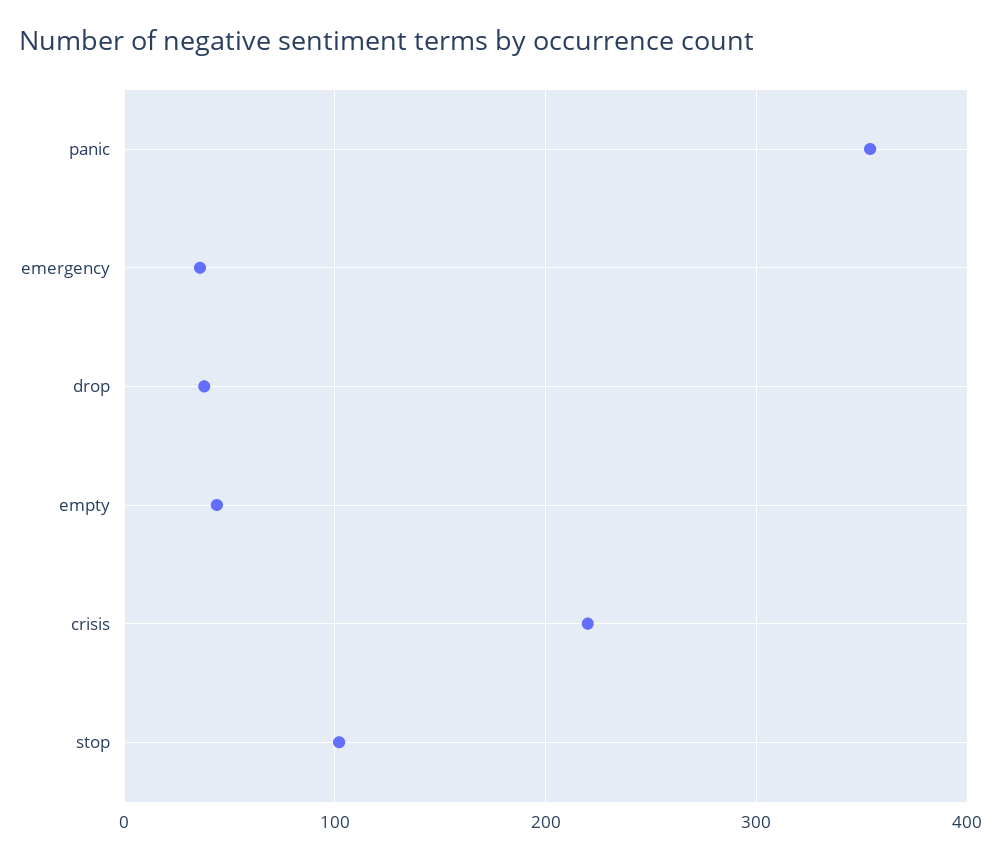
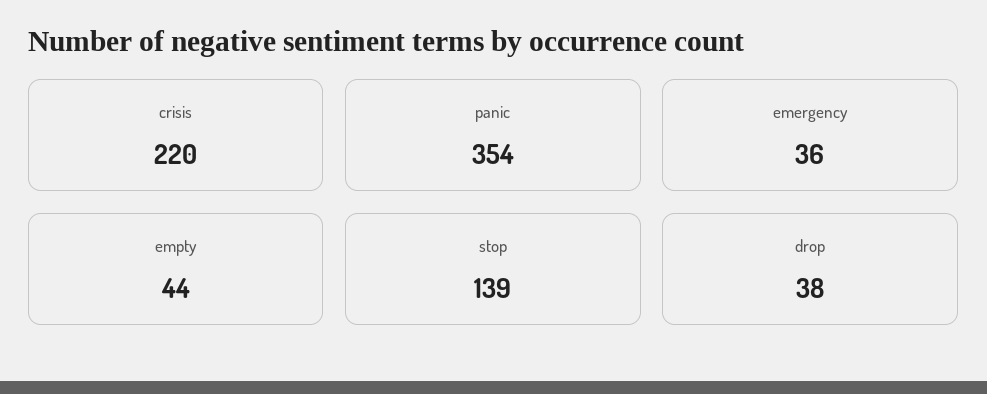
stop: 100 -> 139

